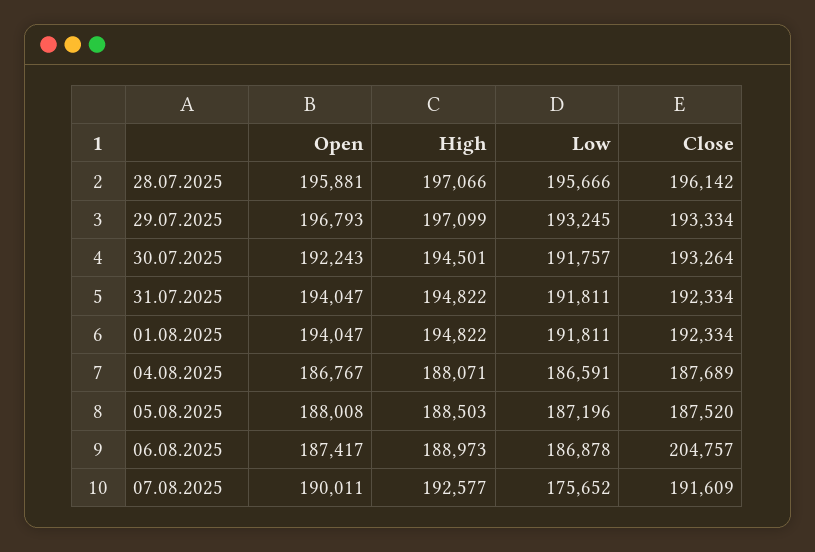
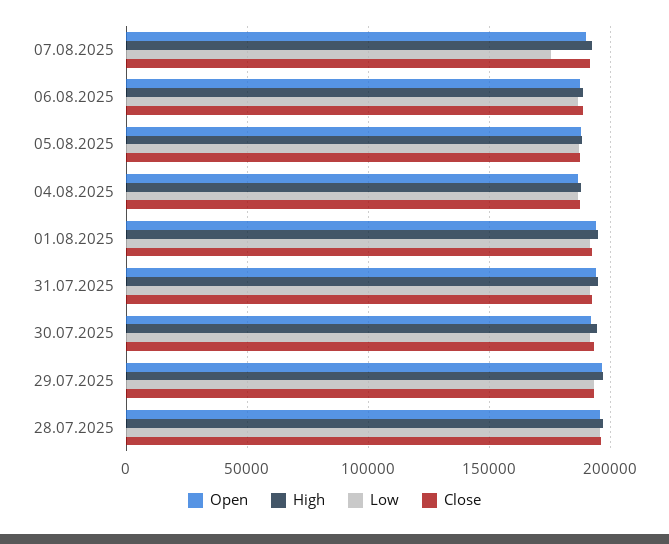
Close, 06.08.2025: 204757 -> 190000

